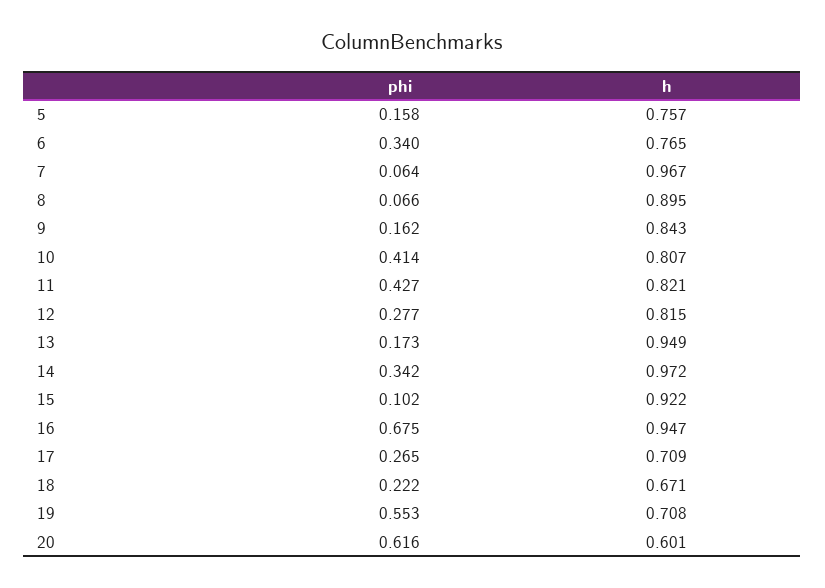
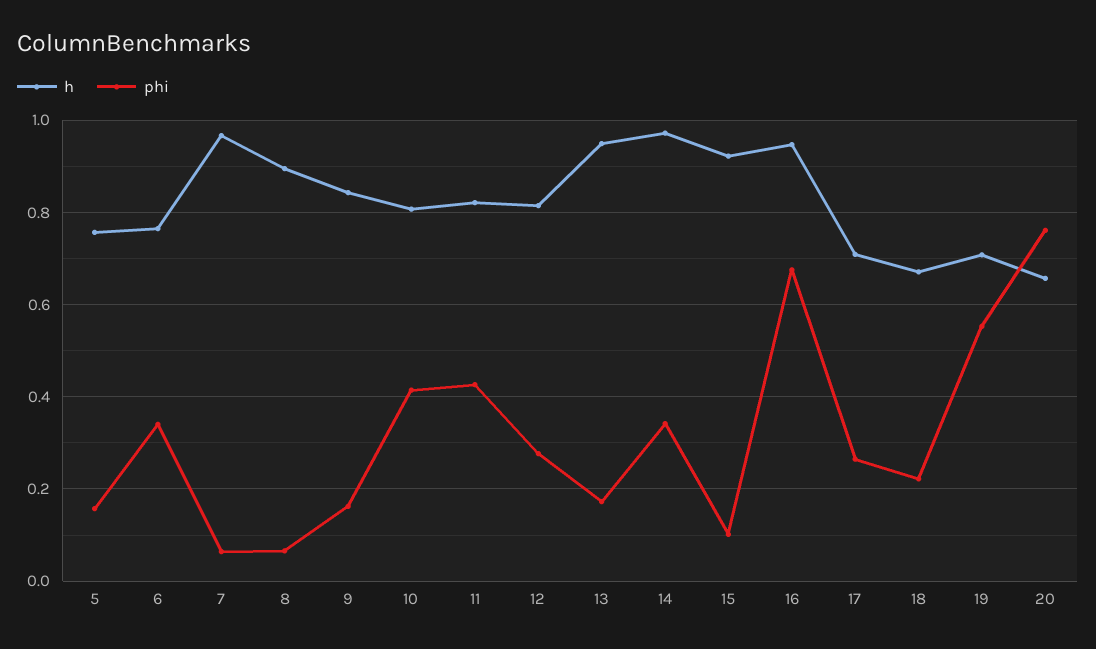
phi, 20: 0.616 -> 0.76
h, 20: 0.601 -> 0.66

